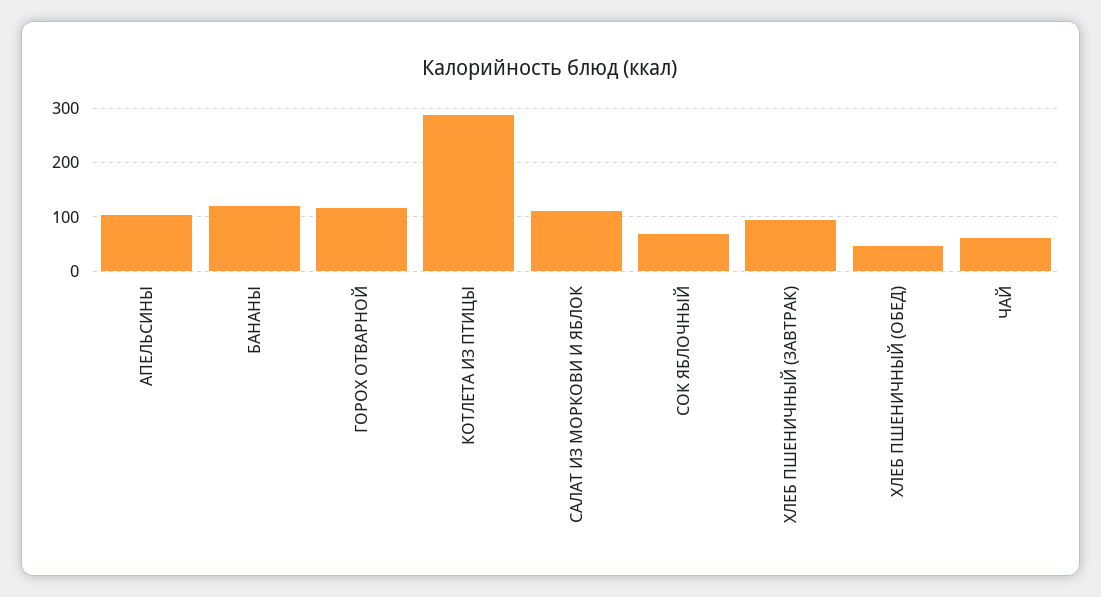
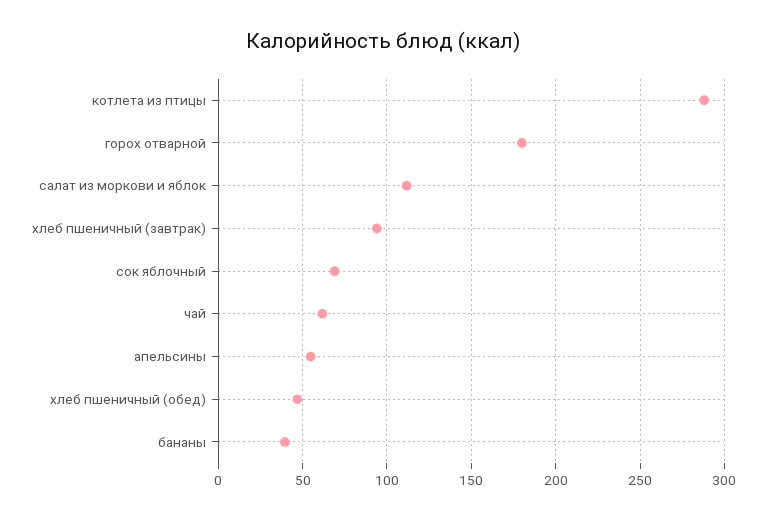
АПЕЛЬСИНЫ: 100 -> 55
БАНАНЫ: 120 -> 40
ГОРОХ ОТВАРНОЙ: 120 -> 180

